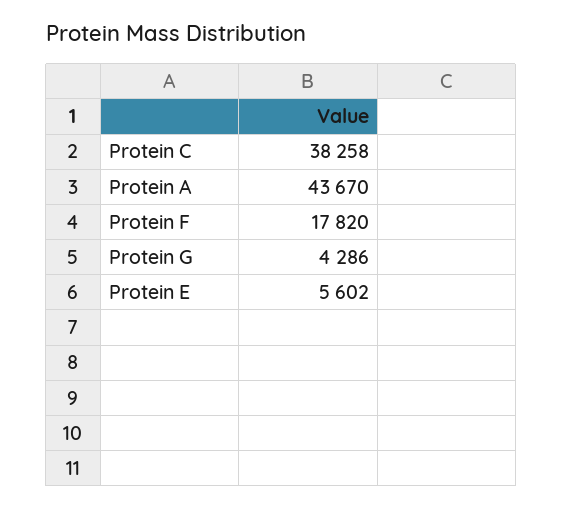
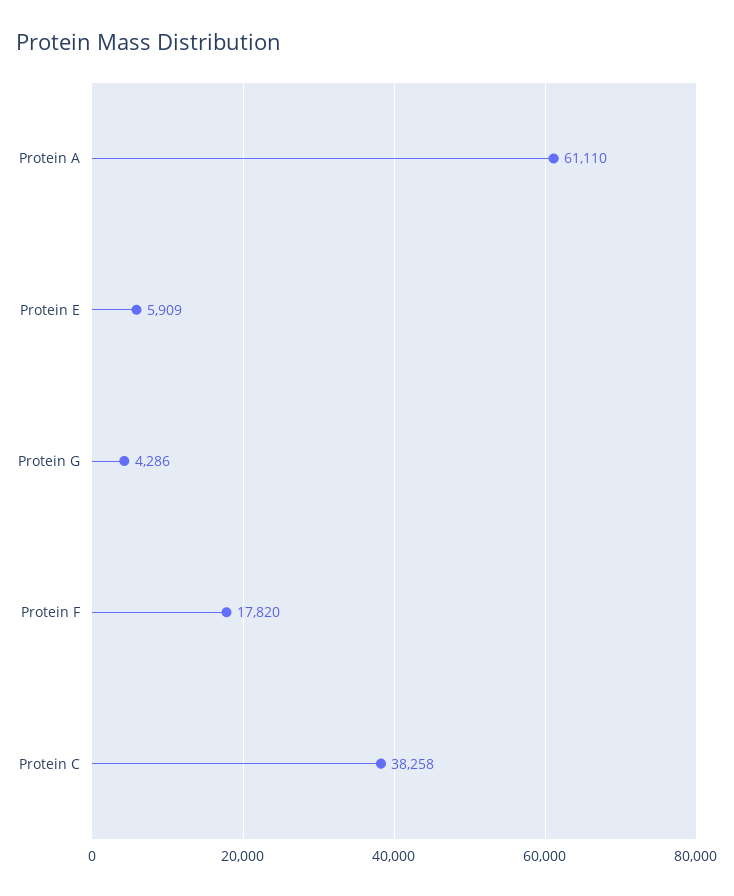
Protein A: 43670 -> 61110
Protein E: 5602 -> 5909

